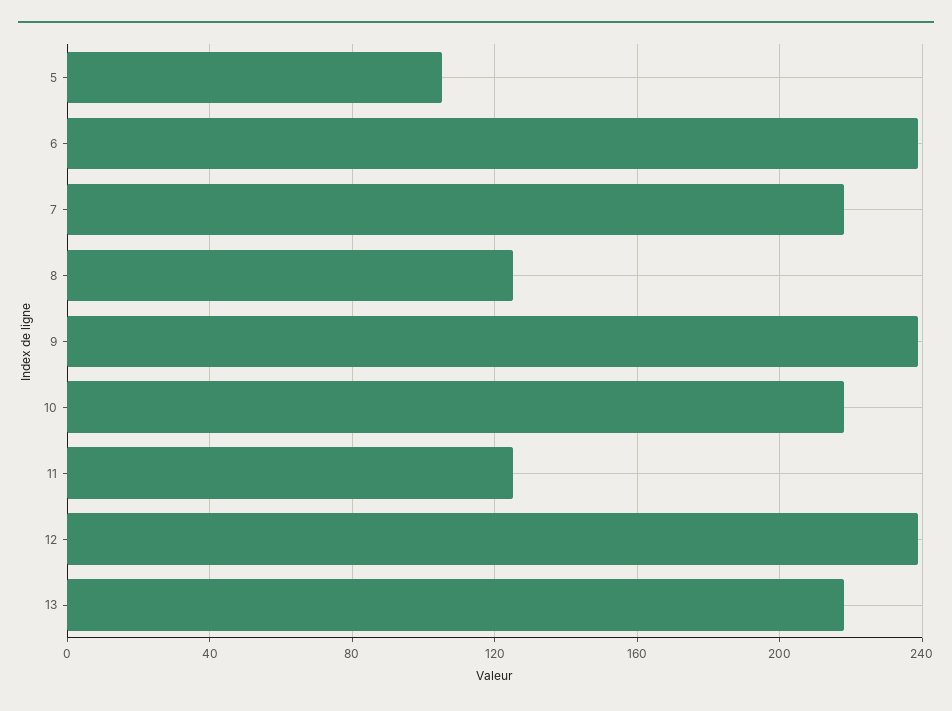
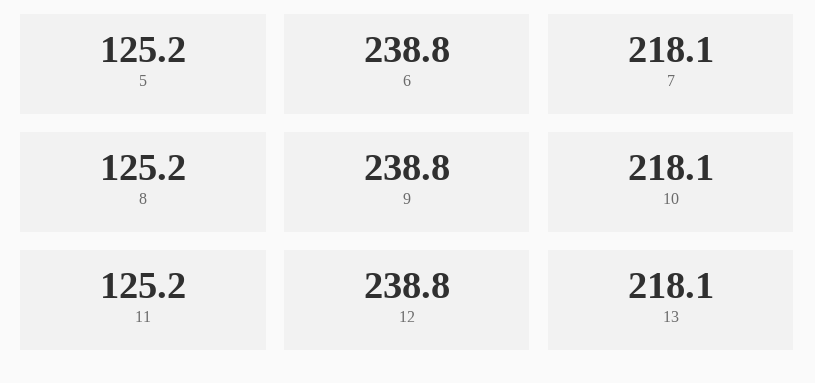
5: 105 -> 125.2

